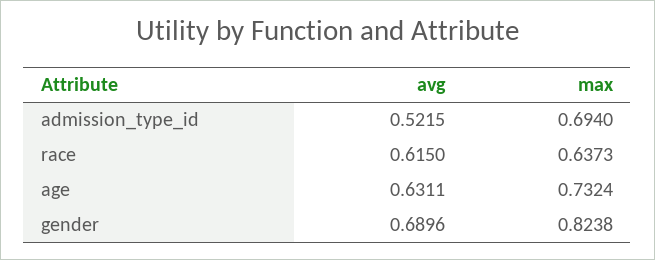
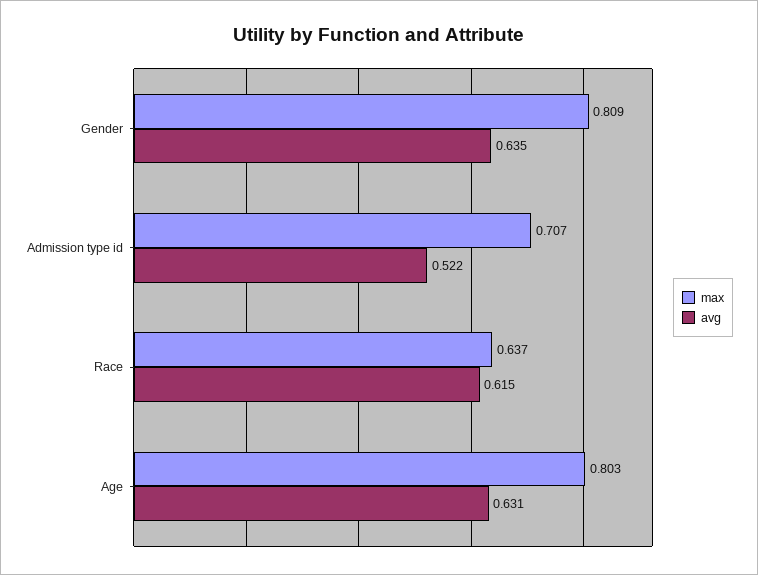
max, admission_type_id: 0.694 -> 0.707
max, age: 0.7324 -> 0.803
avg, gender: 0.6896 -> 0.635
max, gender: 0.8238 -> 0.809

